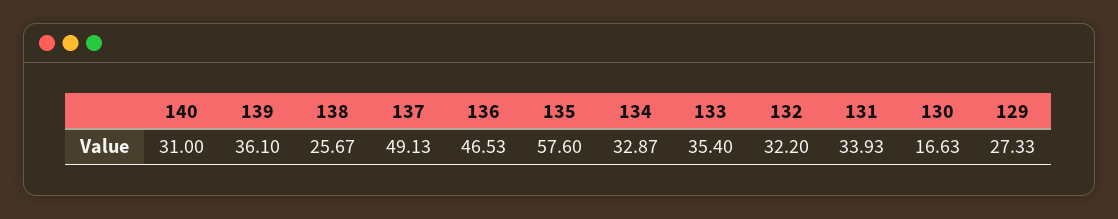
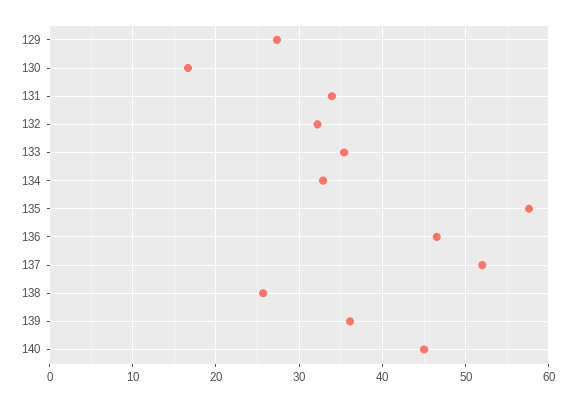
140: 31 -> 45
137: 49.13 -> 52

